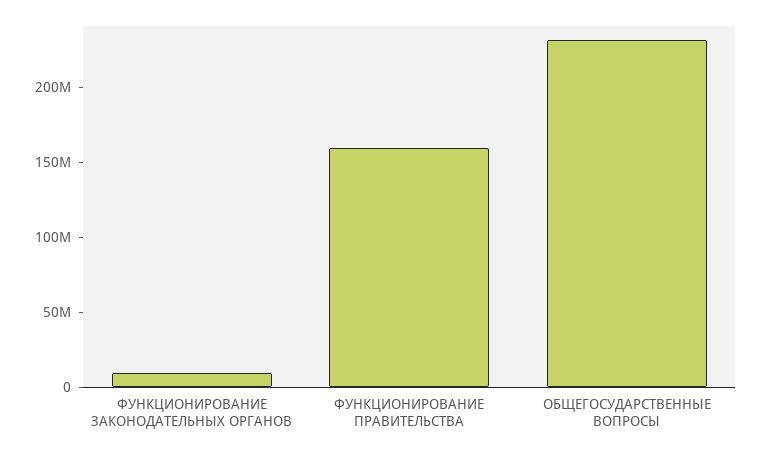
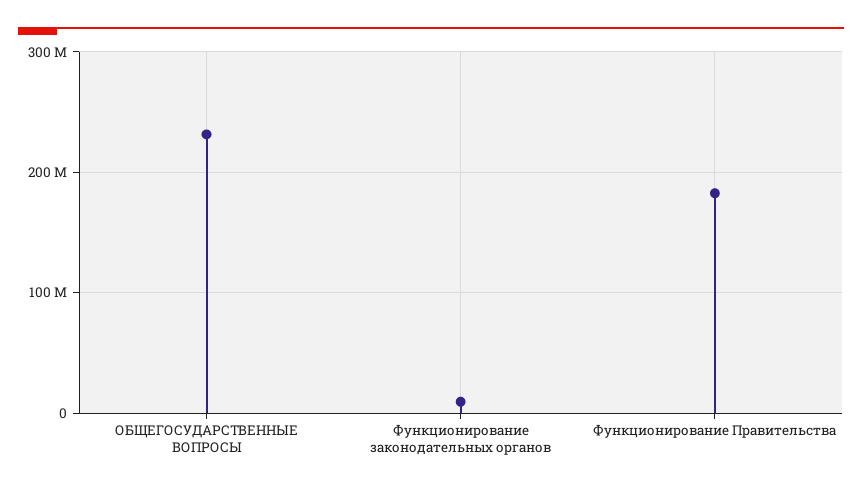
ФУНКЦИОНИРОВАНИЕ ПРАВИТЕЛЬСТВА: 160000000 -> 180000000

